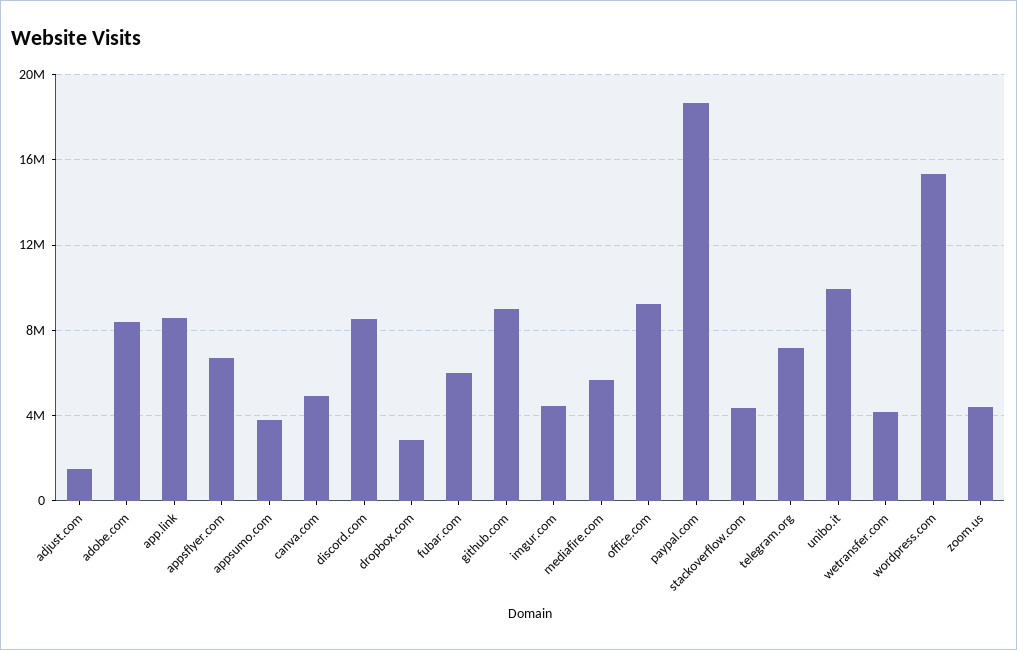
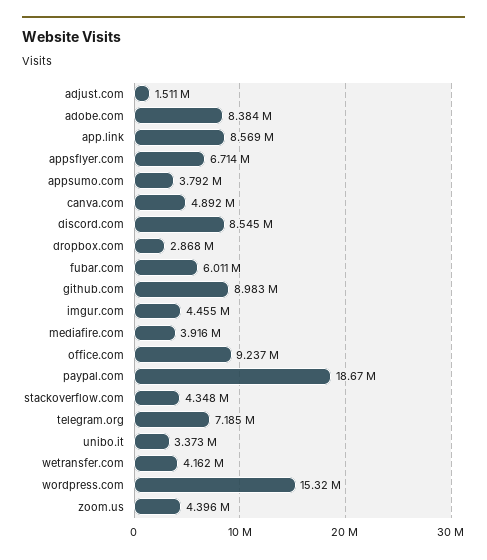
mediafire.com: 5500000 -> 3916000
unibo.it: 10000000 -> 3373000

